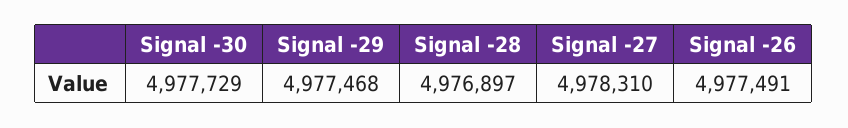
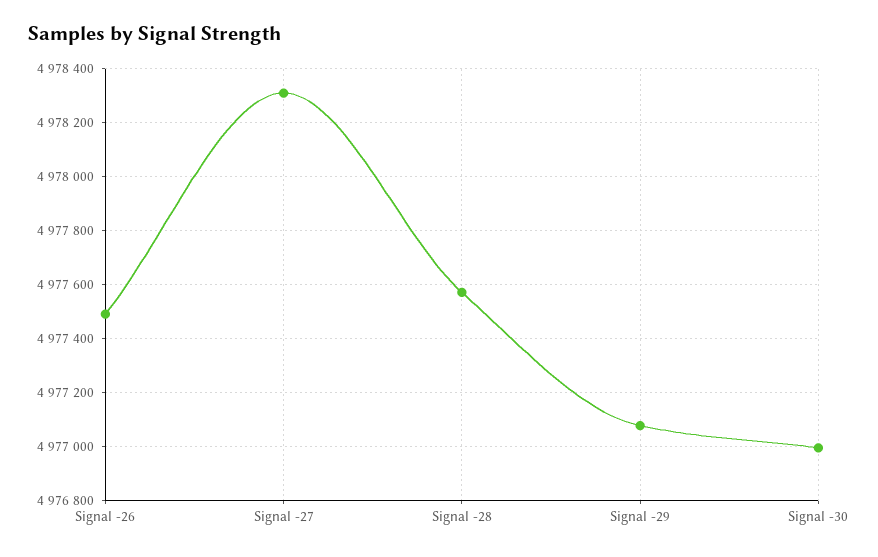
Signal -30: 4977729 -> 4977000
Signal -29: 4977468 -> 4977075
Signal -28: 4976897 -> 4977575

